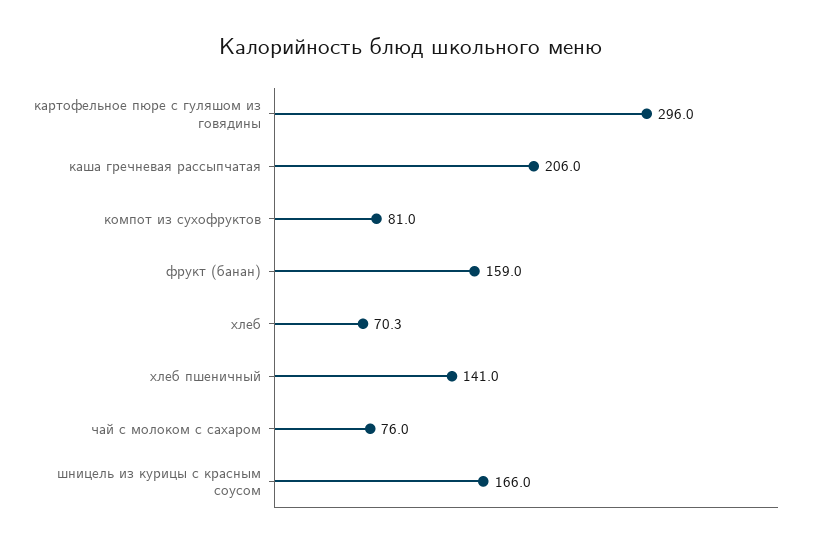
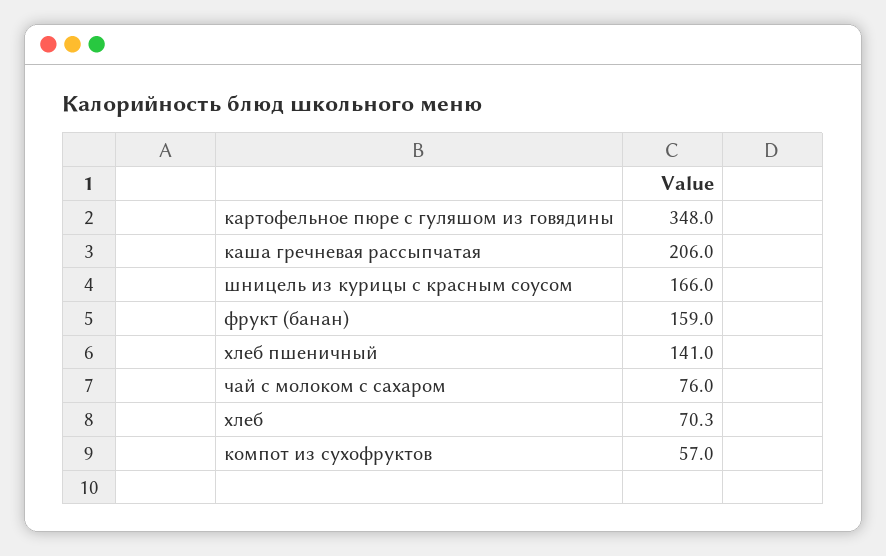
картофельное пюре с гуляшом из говядины: 296 -> 348
компот из сухофруктов: 81 -> 57

